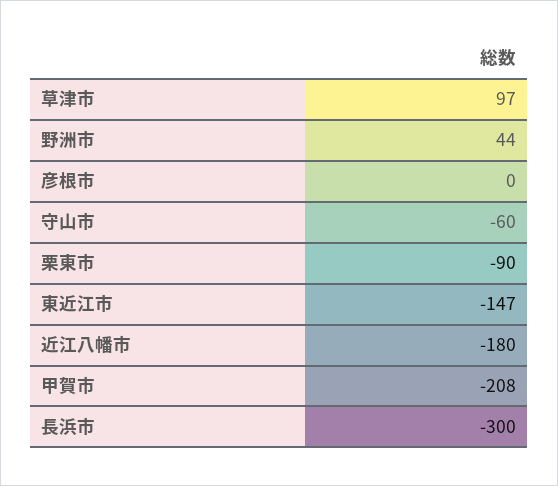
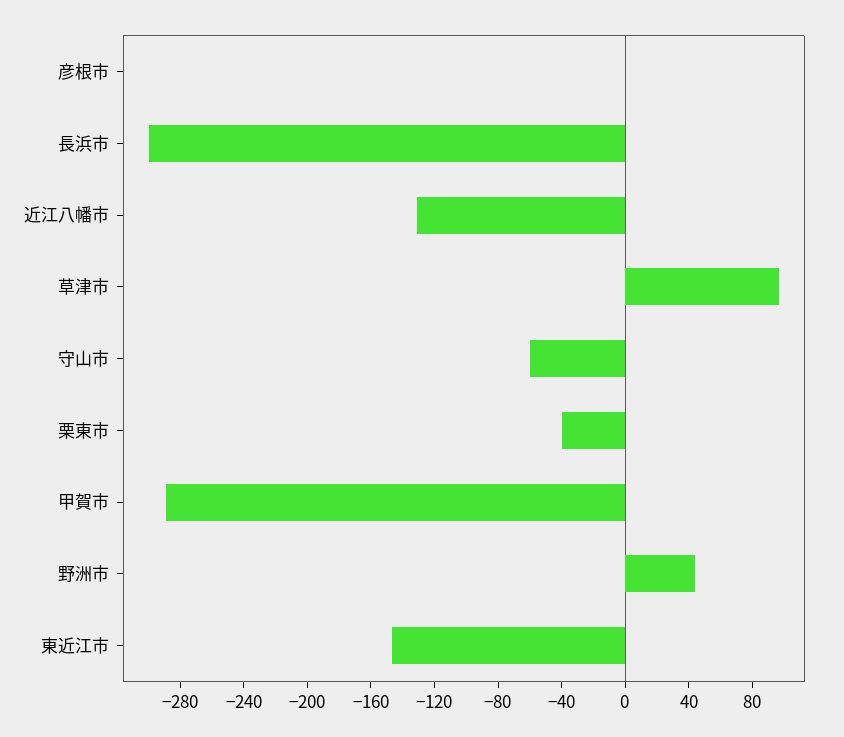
栗東市: -90 -> -40
近江八幡市: -180 -> -130
甲賀市: -208 -> -290

